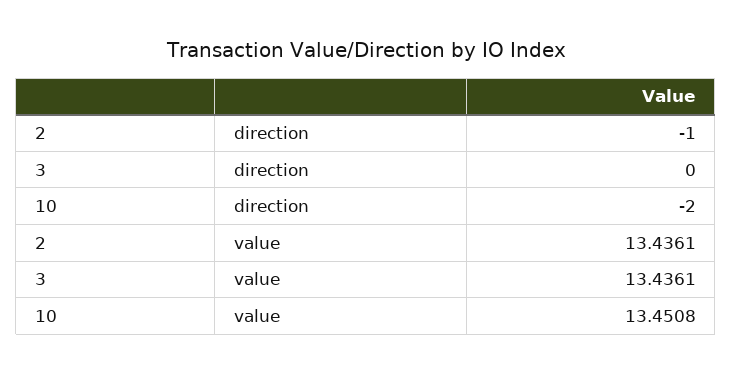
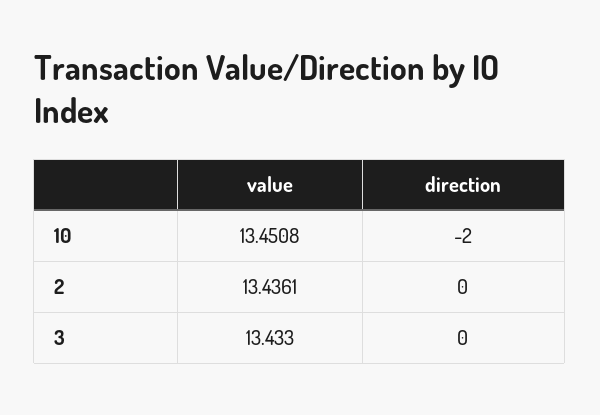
2, direction: -1 -> 0
3, value: 13.4361 -> 13.433

